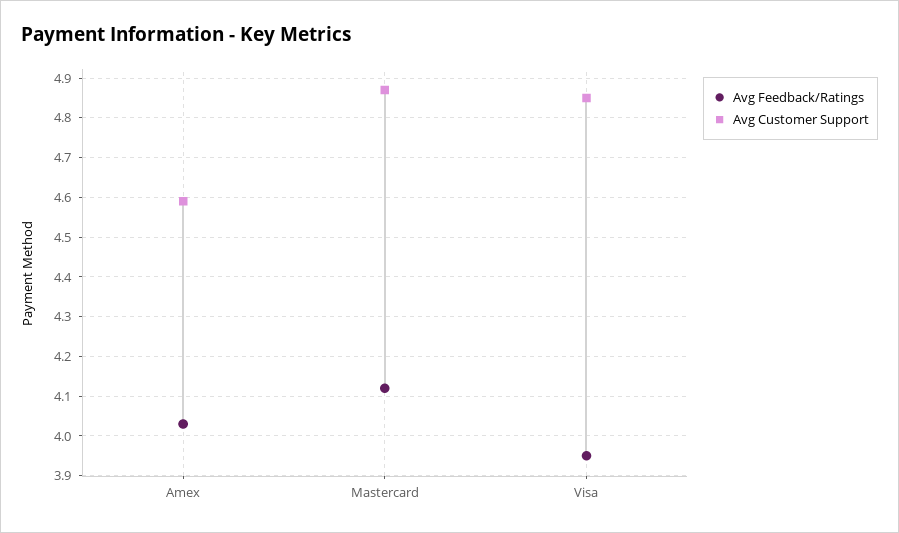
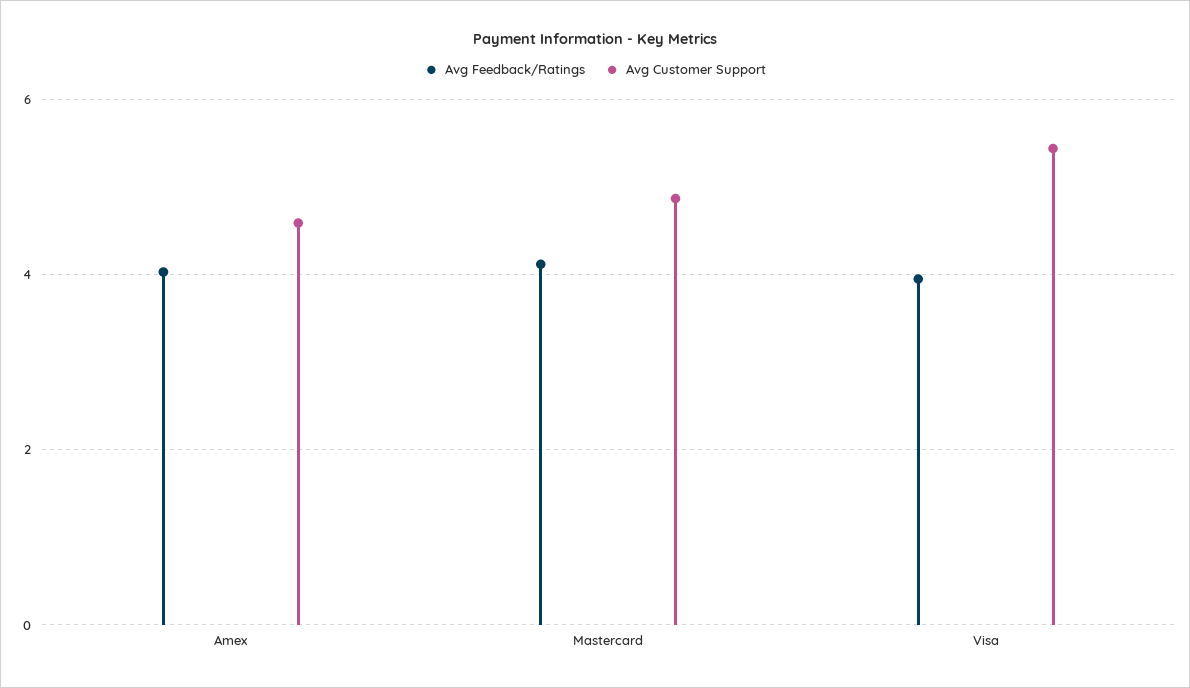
Avg Customer Support, Visa: 4.85 -> 5.4

